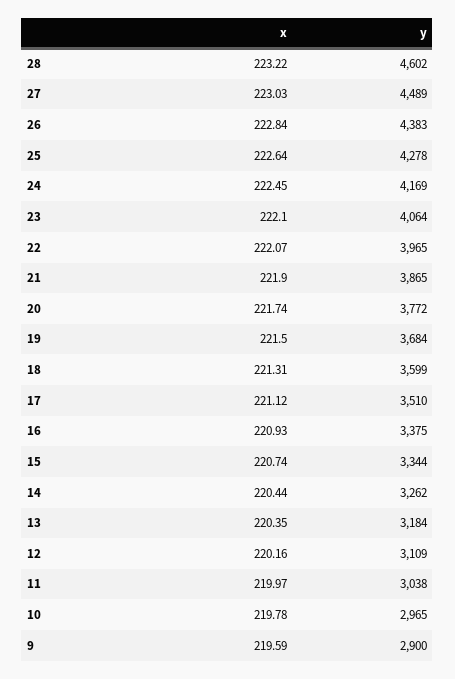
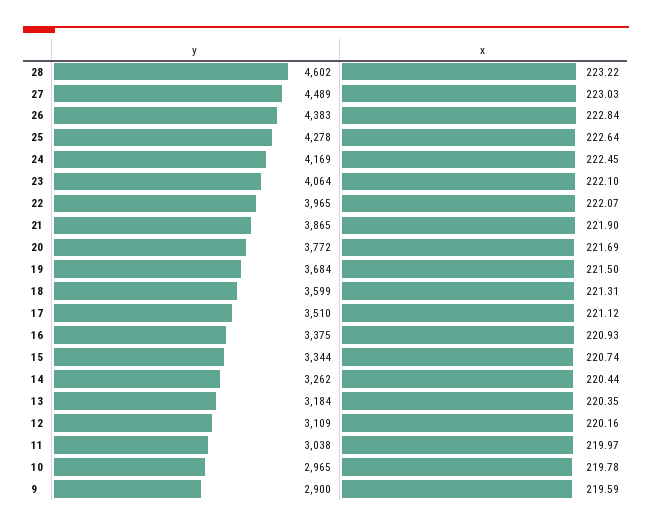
x, 20: 221.74 -> 221.69

